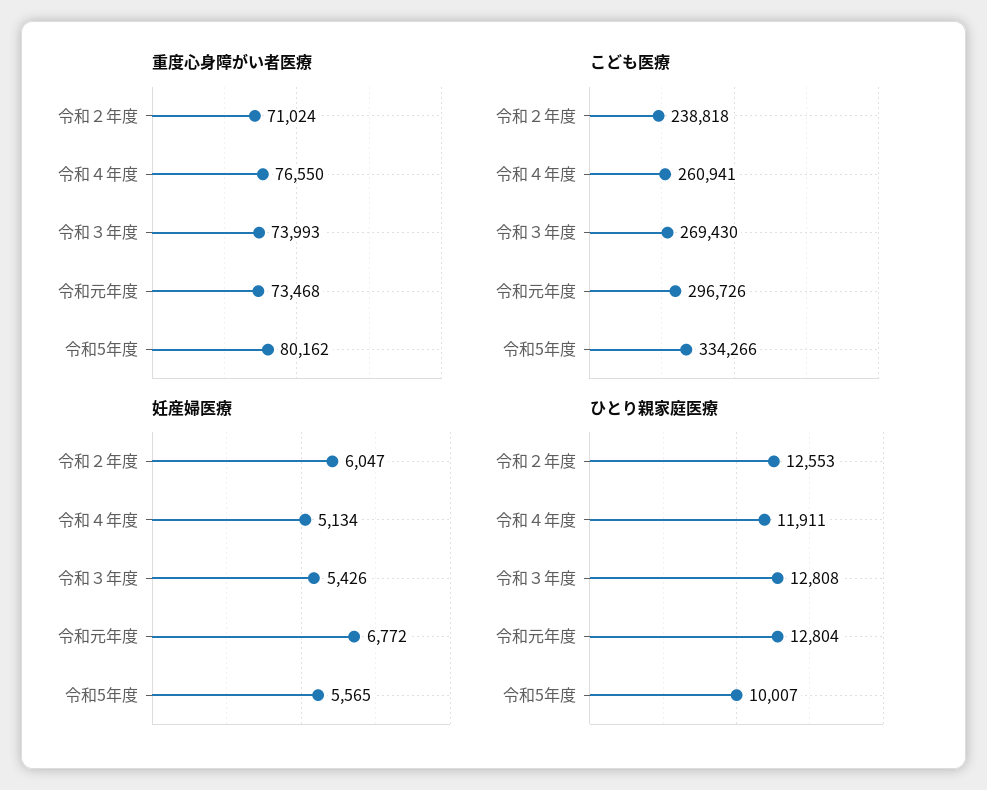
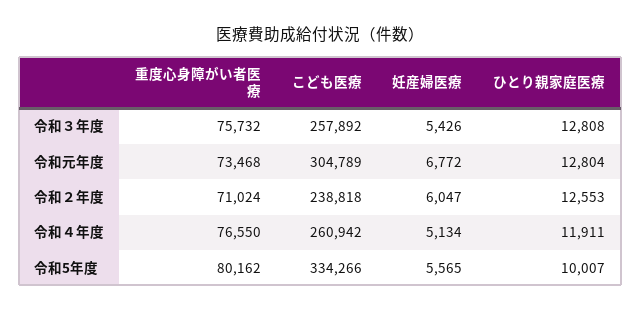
重度心身障がい者医療, 令和３年度: 73993 -> 75732
こども医療, 令和４年度: 260941 -> 260942
こども医療, 令和３年度: 269430 -> 257892
こども医療, 令和元年度: 296726 -> 304789

